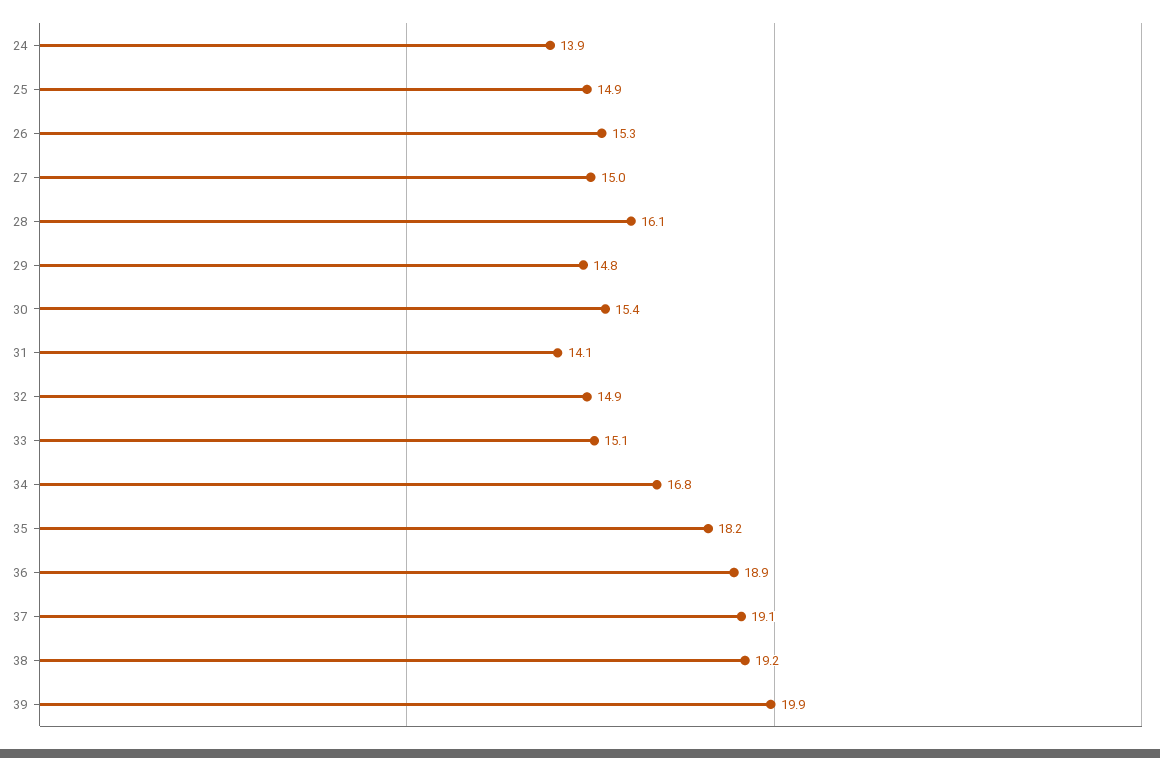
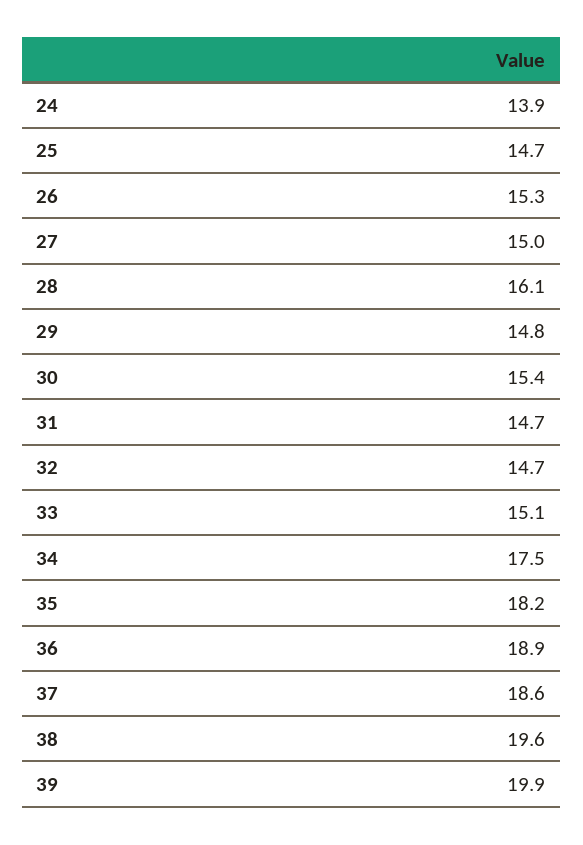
25: 14.9 -> 14.7
31: 14.1 -> 14.7
32: 14.9 -> 14.7
34: 16.8 -> 17.5
37: 19.1 -> 18.6
38: 19.2 -> 19.6

